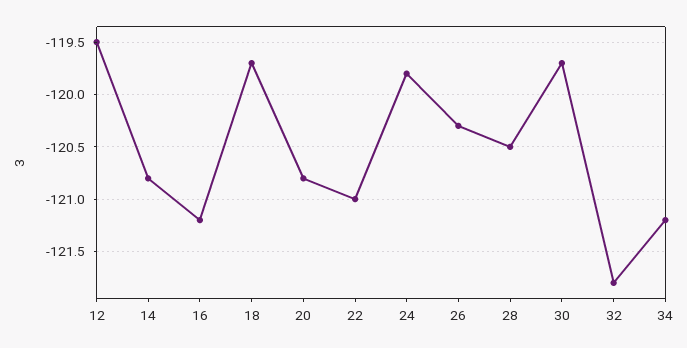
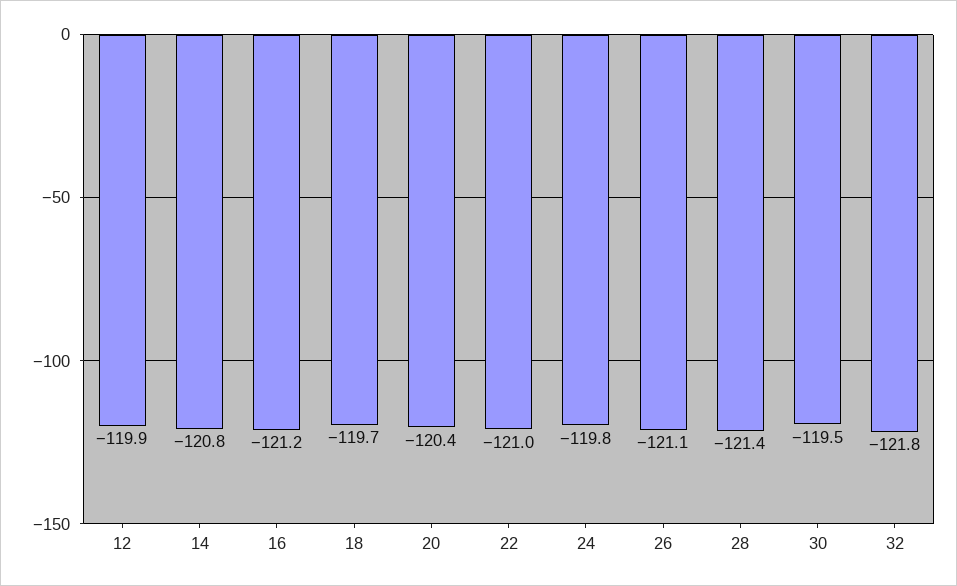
12: -119.5 -> -119.9
20: -120.8 -> -120.4
26: -120.3 -> -121.1
28: -120.5 -> -121.4
30: -119.7 -> -119.5
34: -121.2 -> none

